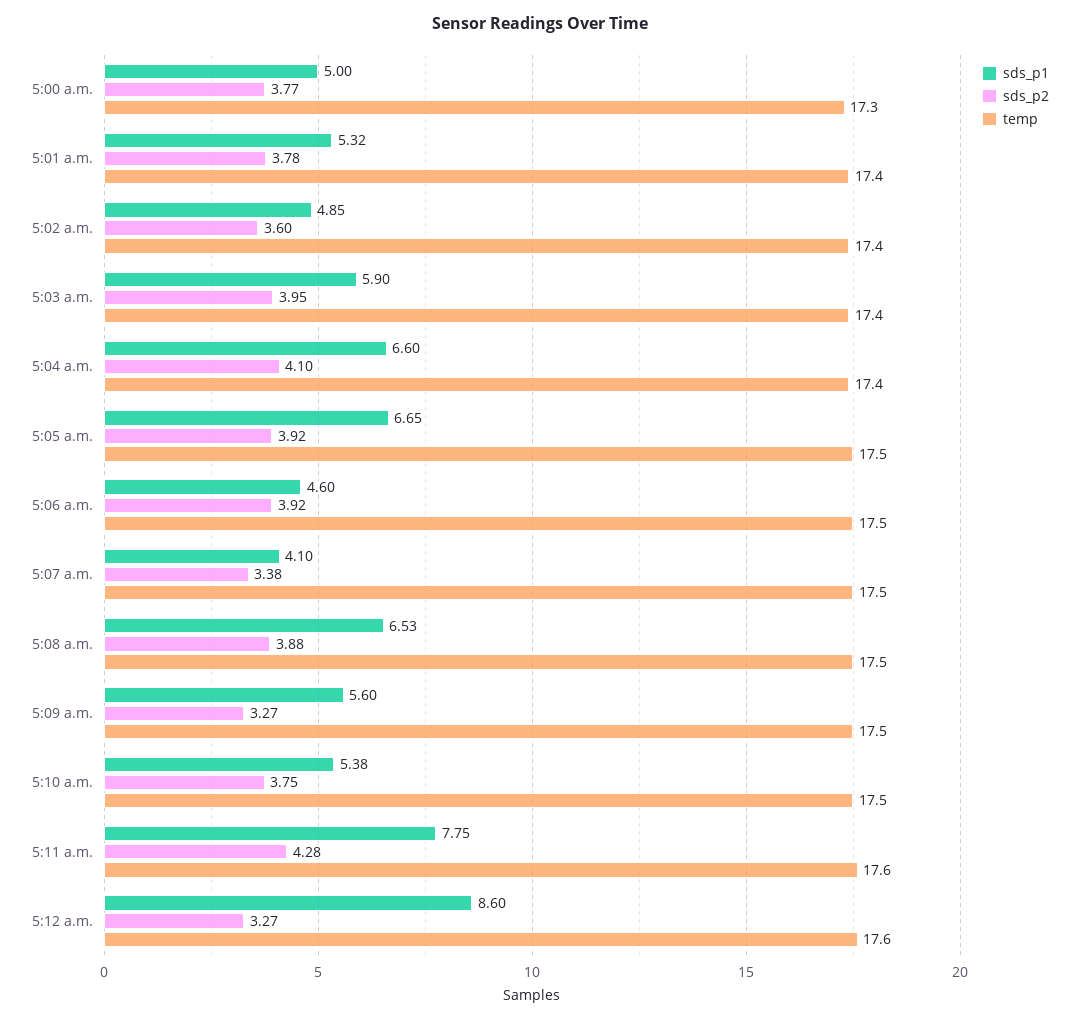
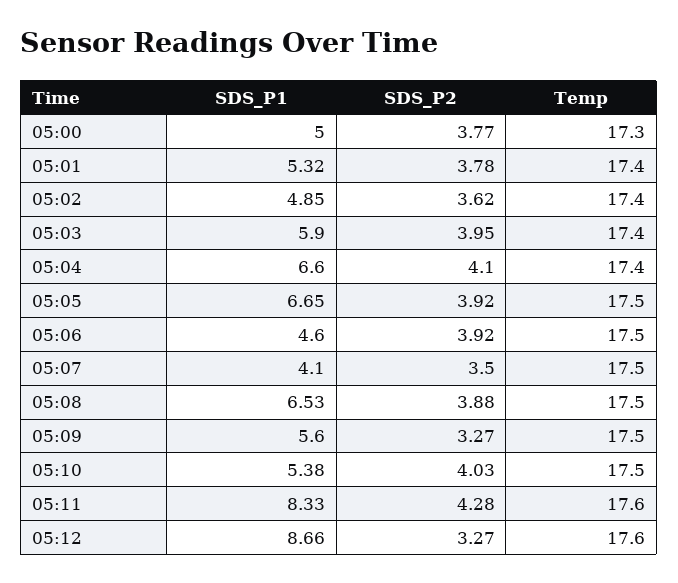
sds_p2, 5:02 a.m.: 3.6 -> 3.62
sds_p2, 5:07 a.m.: 3.38 -> 3.5
sds_p2, 5:10 a.m.: 3.75 -> 4.03
sds_p1, 5:11 a.m.: 7.75 -> 8.33
sds_p1, 5:12 a.m.: 8.6 -> 8.66

